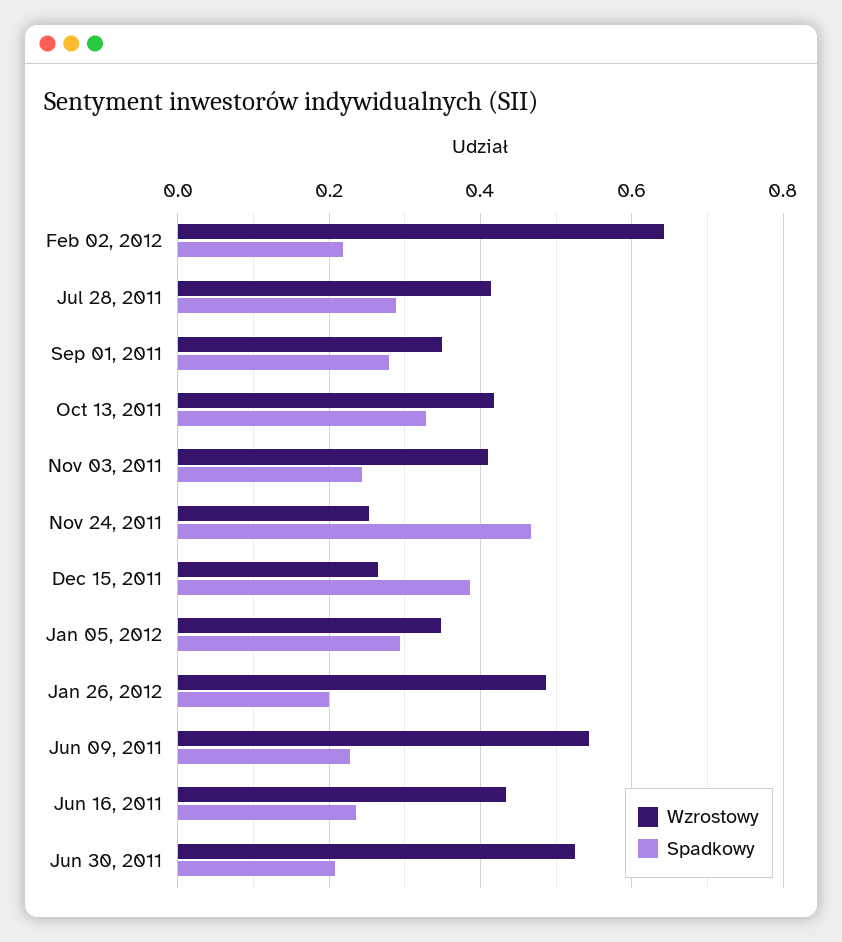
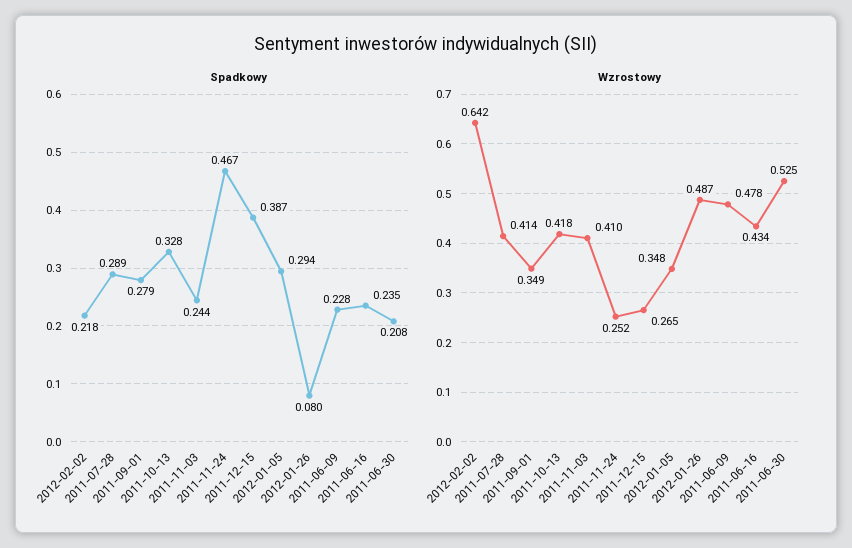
Spadkowy, Jan 26, 2012: 0.2 -> 0.08
Wzrostowy, Jun 09, 2011: 0.54 -> 0.478

